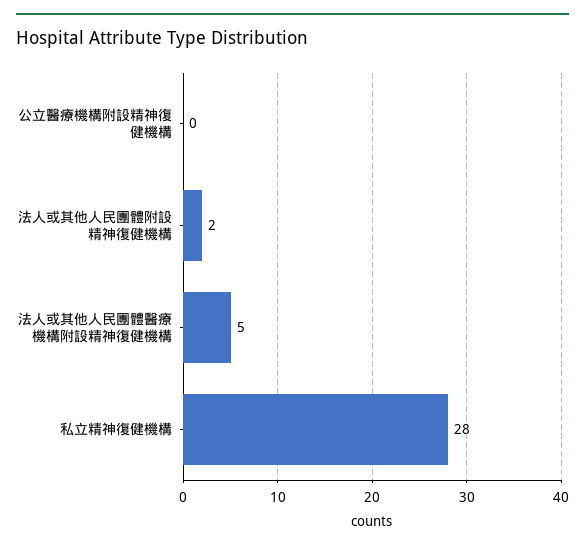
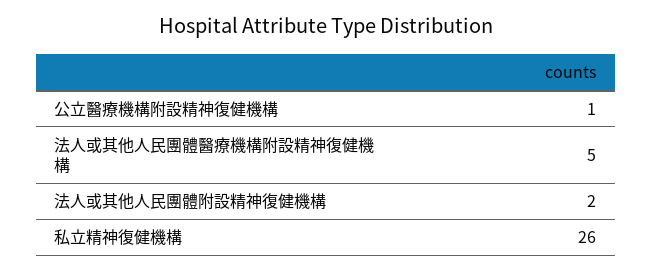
公立醫療機構附設精神復健機構: 0 -> 1
私立精神復健機構: 28 -> 26

